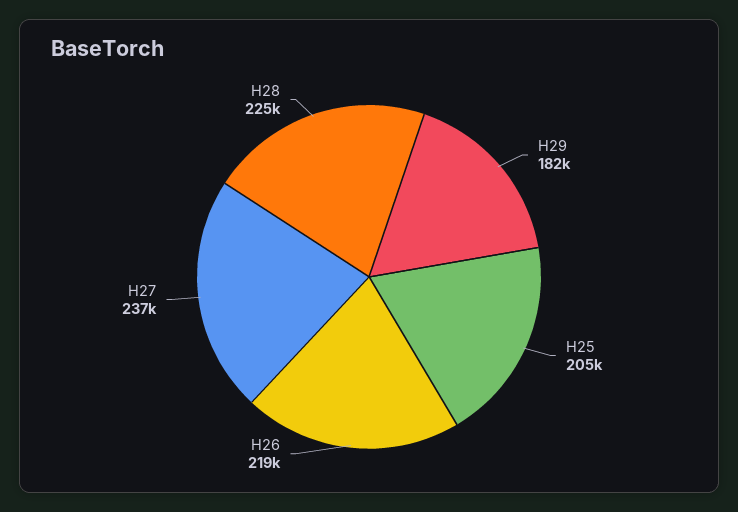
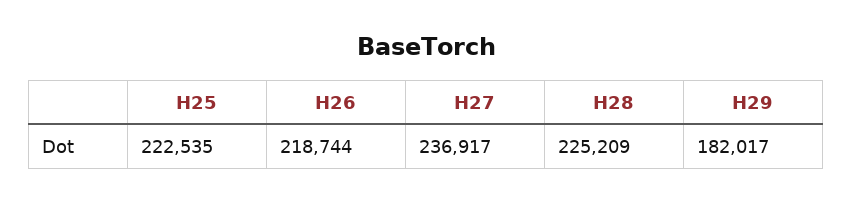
H25: 205000 -> 222535

